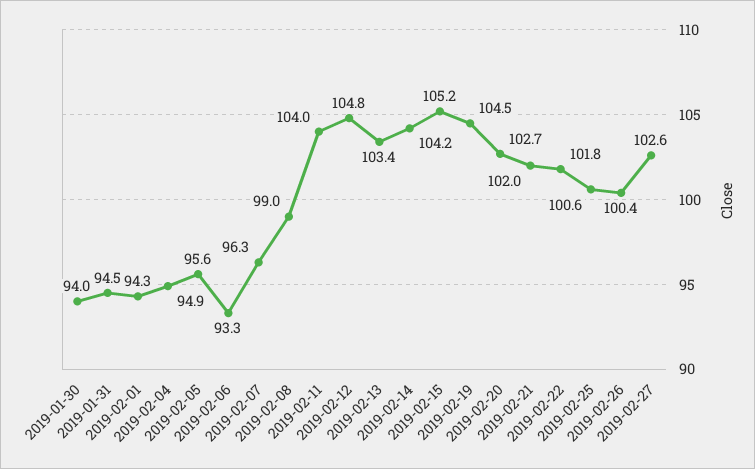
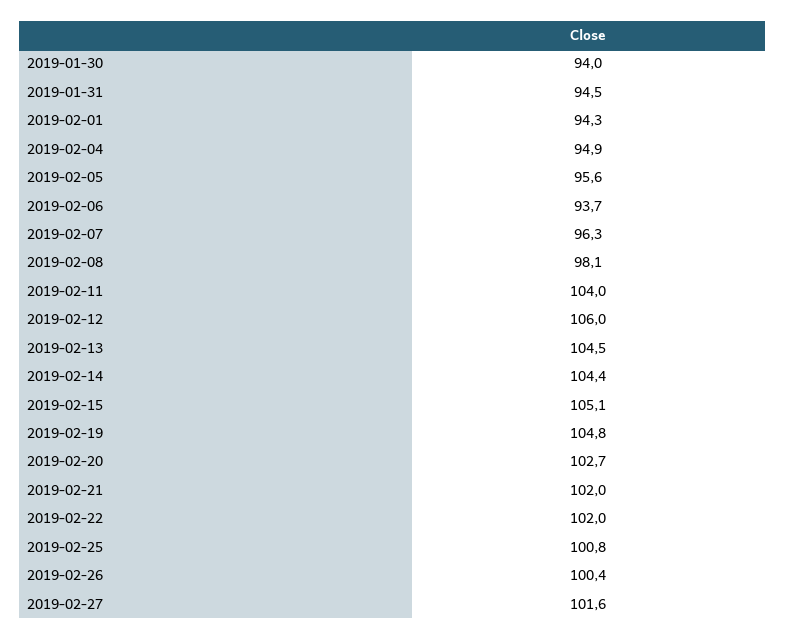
2019-02-06: 93.3 -> 93.7
2019-02-08: 99 -> 98.1
2019-02-12: 104.8 -> 106
2019-02-13: 103.4 -> 104.5
2019-02-14: 104.2 -> 104.4
2019-02-15: 105.2 -> 105.1
2019-02-19: 104.5 -> 104.8
2019-02-22: 101.8 -> 102
2019-02-25: 100.6 -> 100.8
2019-02-27: 102.6 -> 101.6

